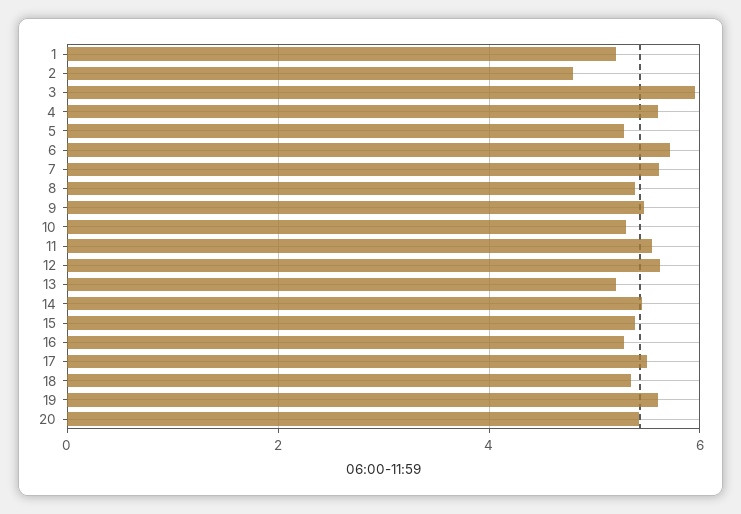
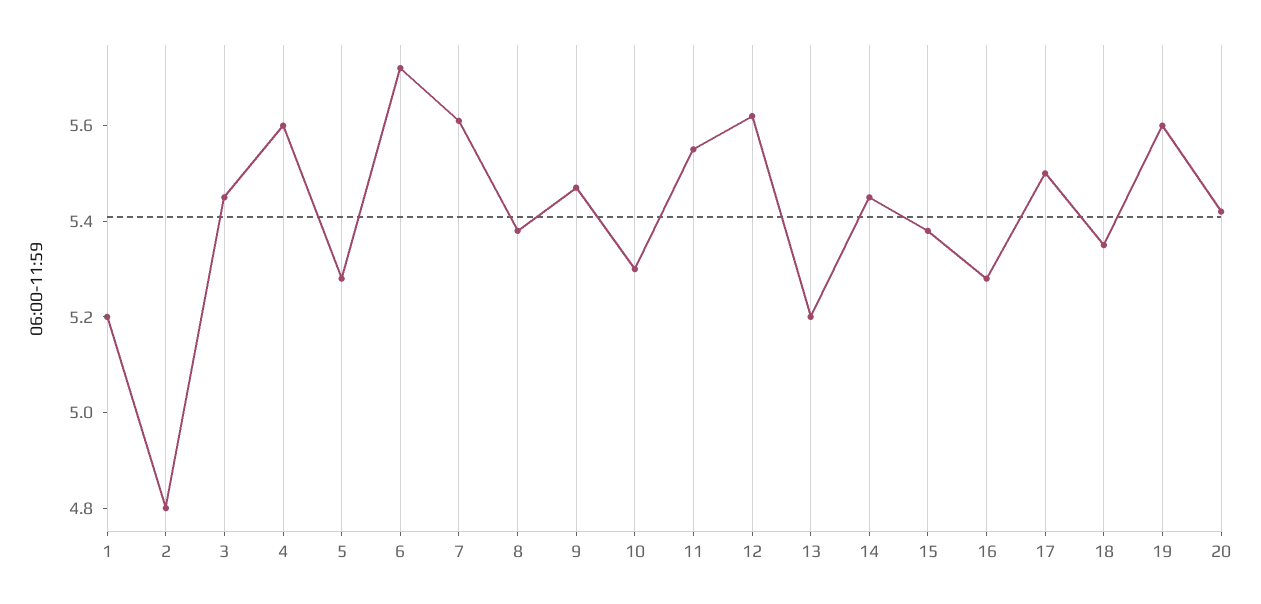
3: 6 -> 5.45

